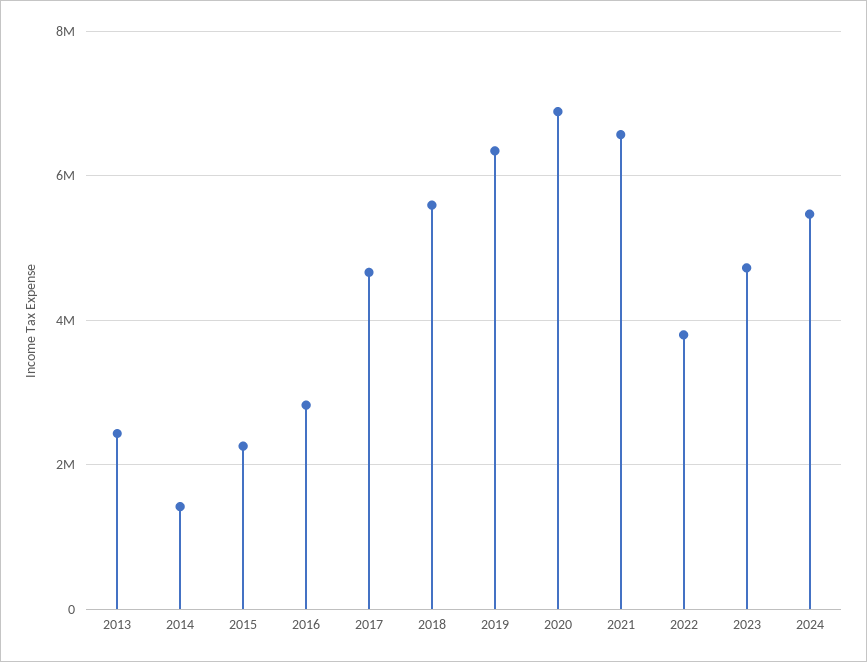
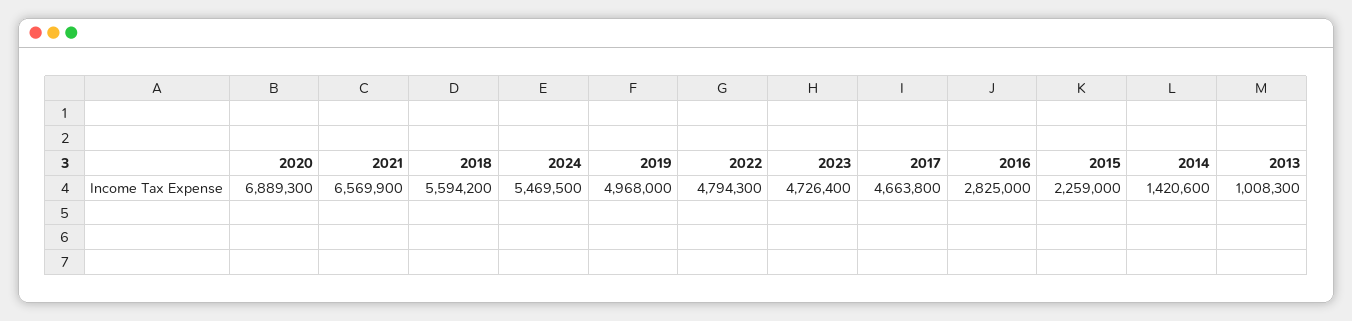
2013: 2400000 -> 1008300
2019: 6400000 -> 4968000
2022: 3800000 -> 4794300

